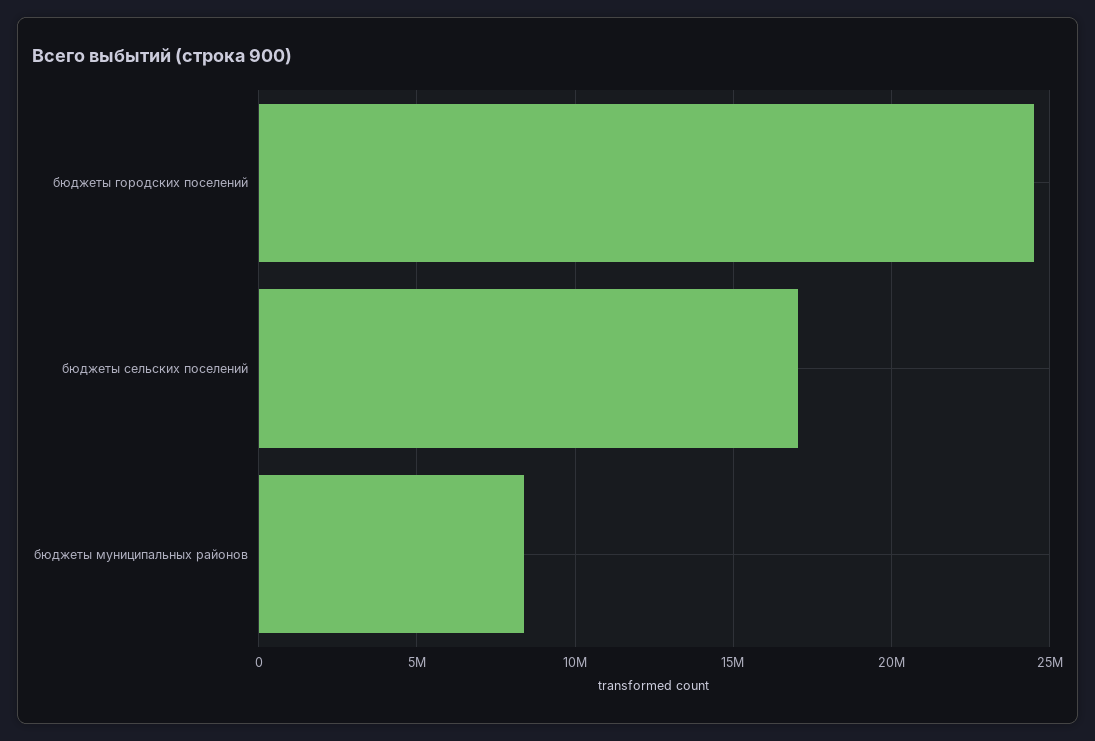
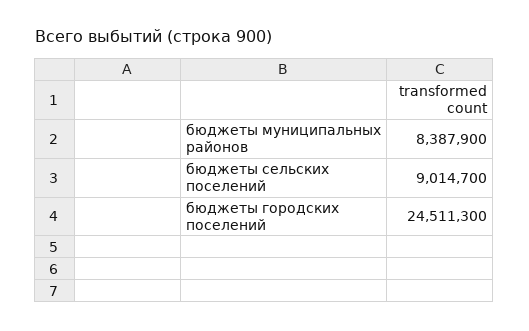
бюджеты сельских поселений: 17000000 -> 9014700

